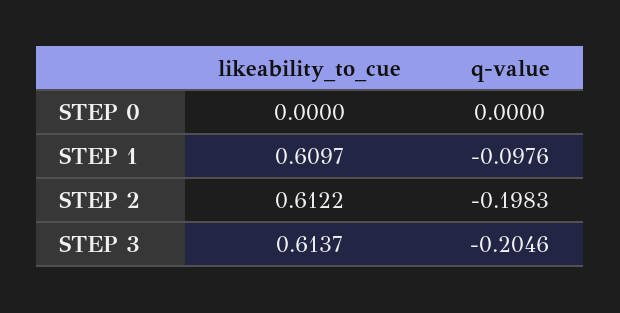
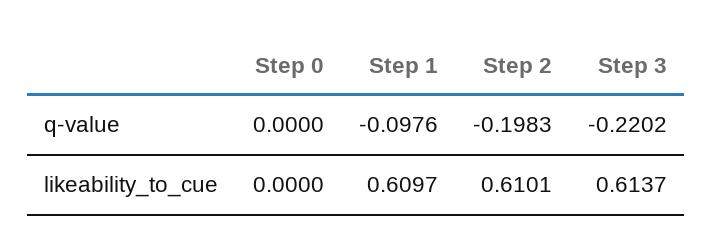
likeability_to_cue, STEP 2: 0.6122 -> 0.6101
q-value, STEP 3: -0.2046 -> -0.2202

